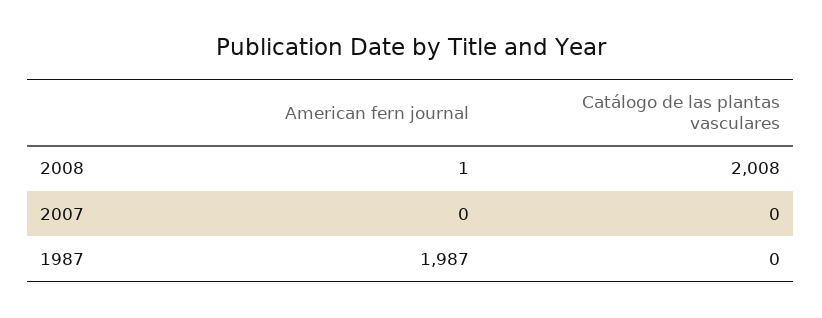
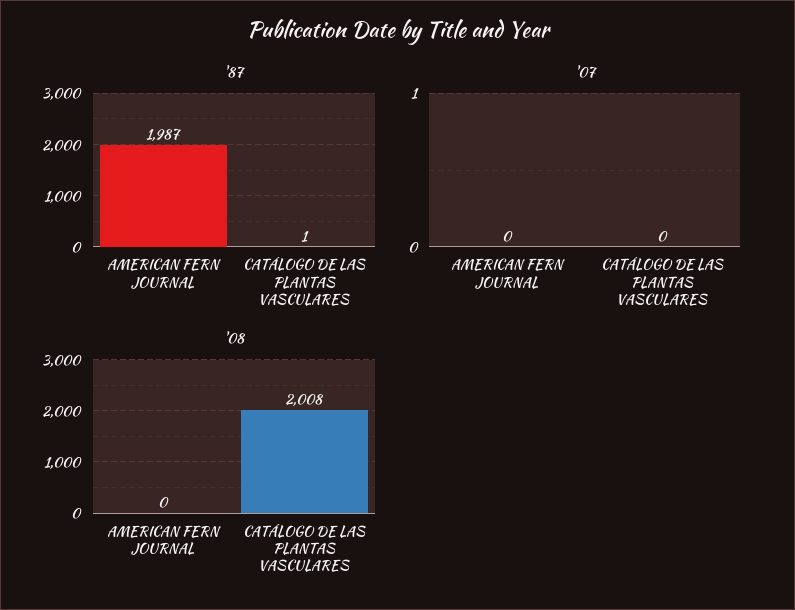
2008, American fern journal: 1 -> 0
1987, Catálogo de las plantas vasculares: 0 -> 1

